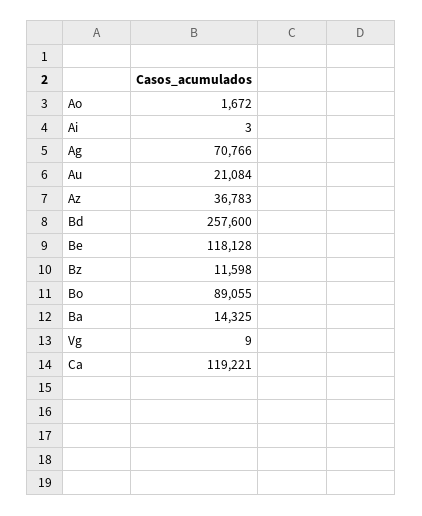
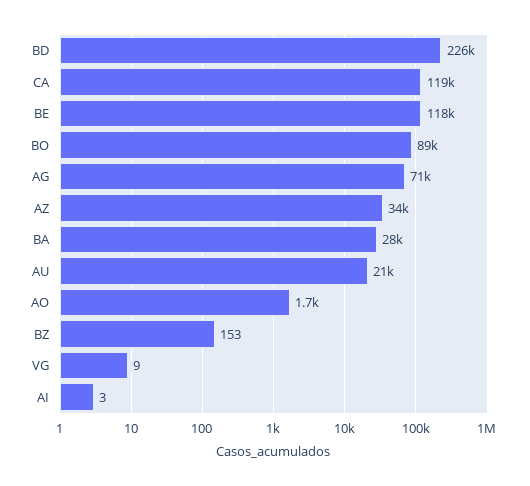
Az: 36783 -> 34000
Bd: 257600 -> 226000
Bz: 11598 -> 153
Ba: 14325 -> 28000

